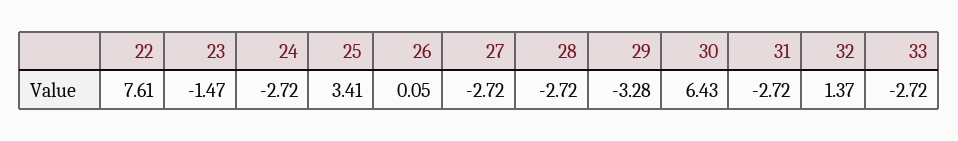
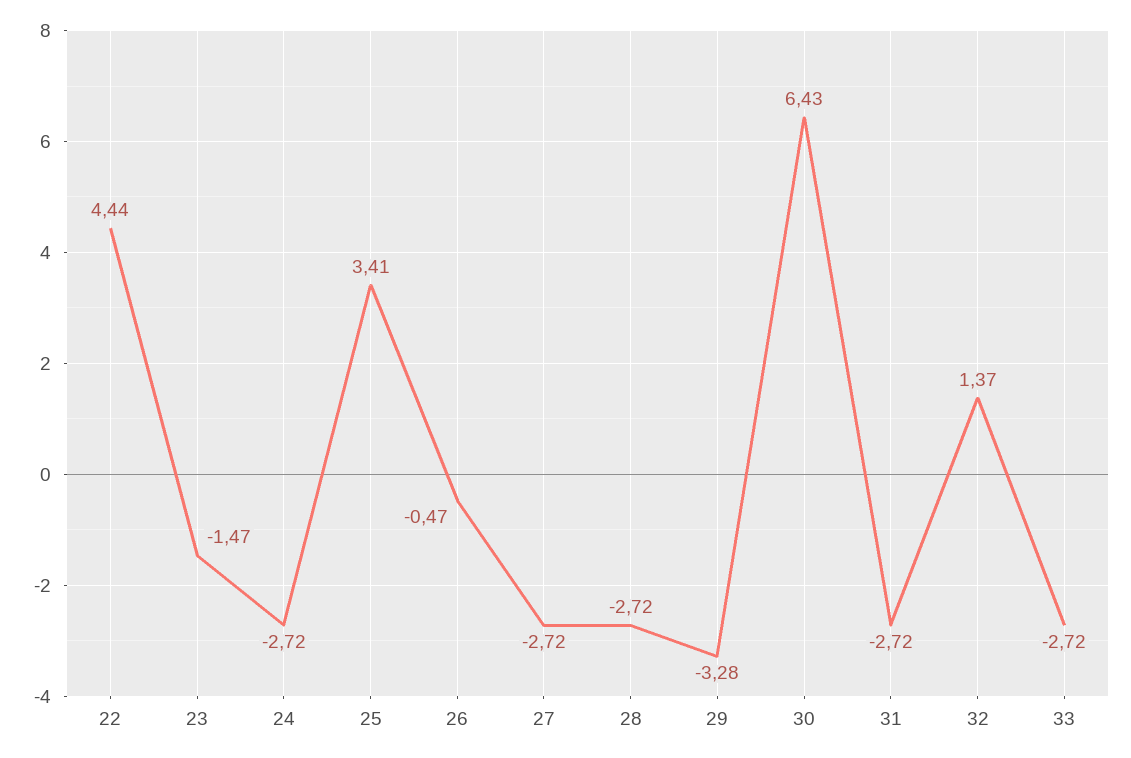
22: 7.61 -> 4.44
26: 0.05 -> -0.47

